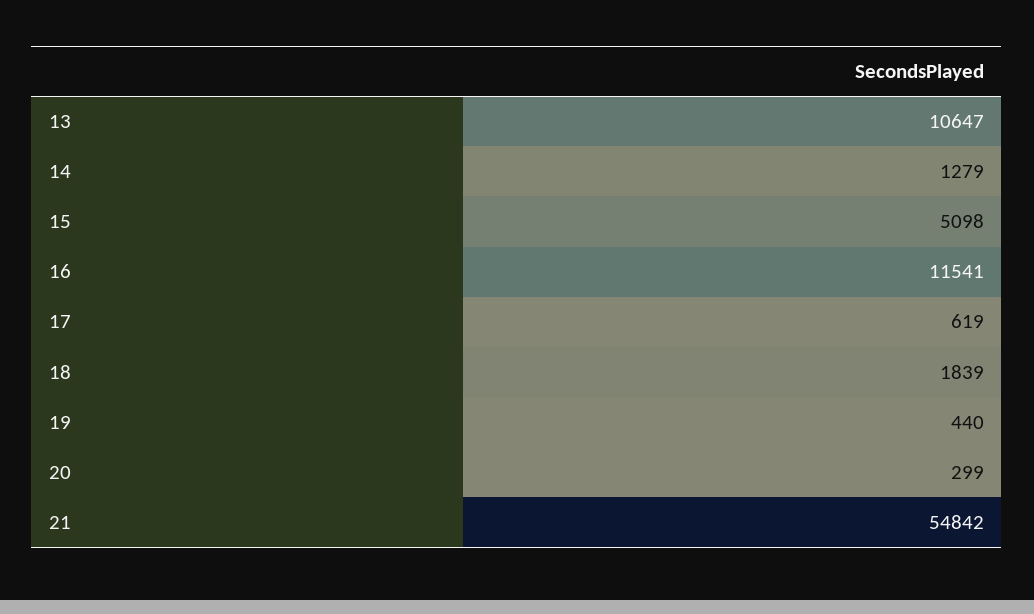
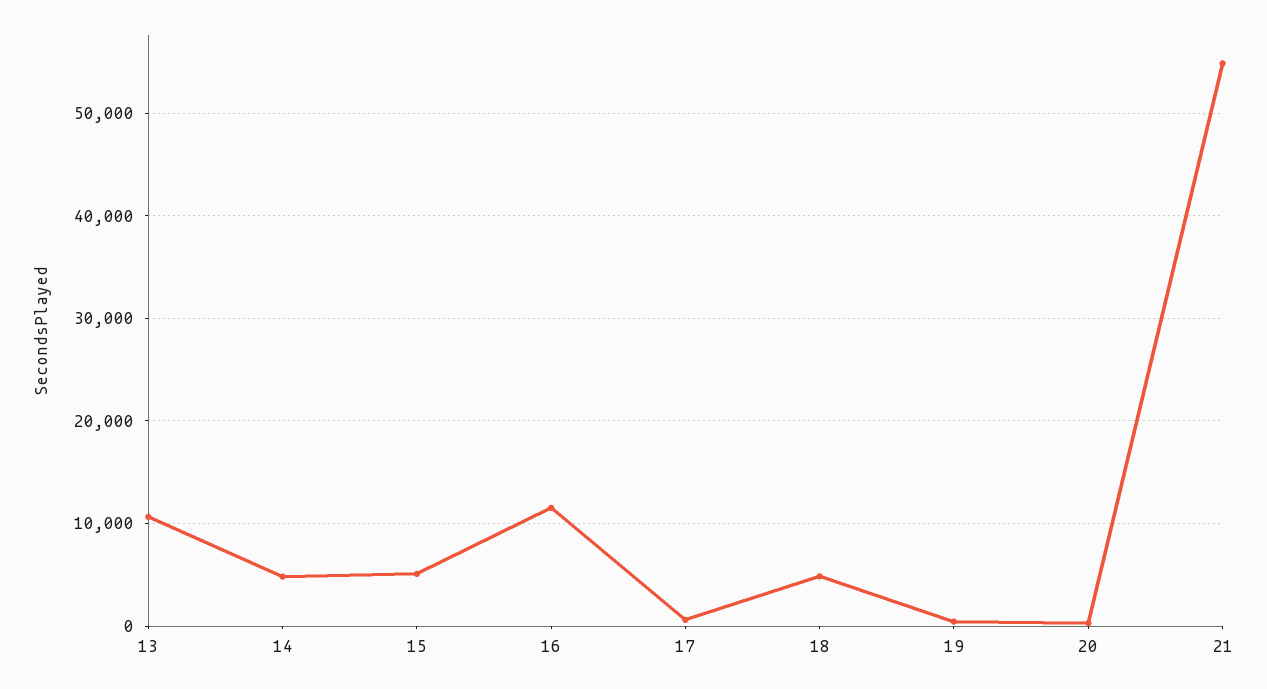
14: 1279 -> 5000
18: 1839 -> 5000

